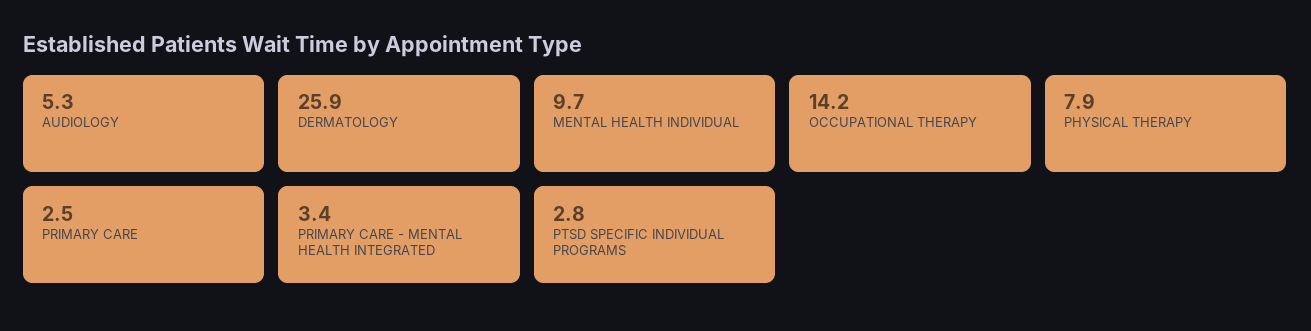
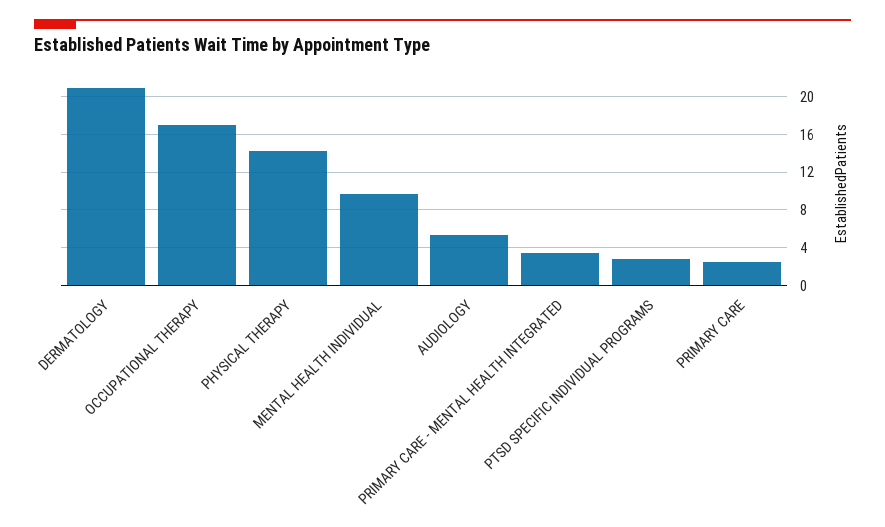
DERMATOLOGY: 25.9 -> 21
OCCUPATIONAL THERAPY: 14.2 -> 17
PHYSICAL THERAPY: 7.9 -> 14

